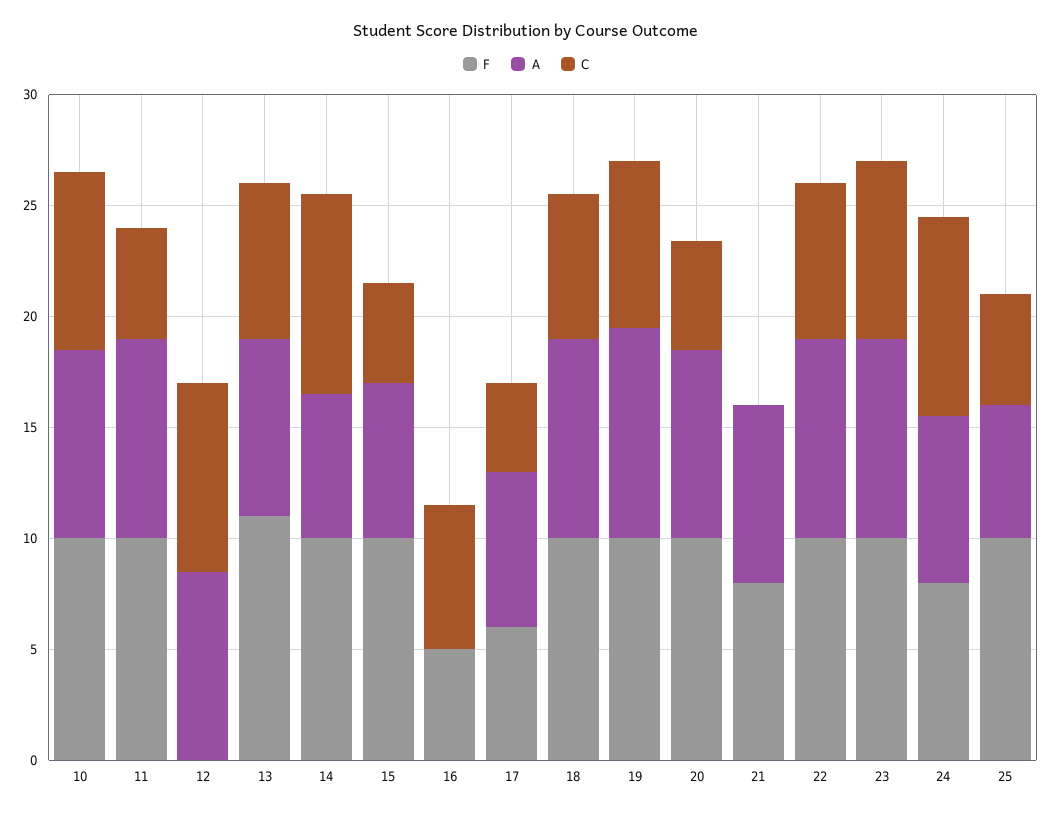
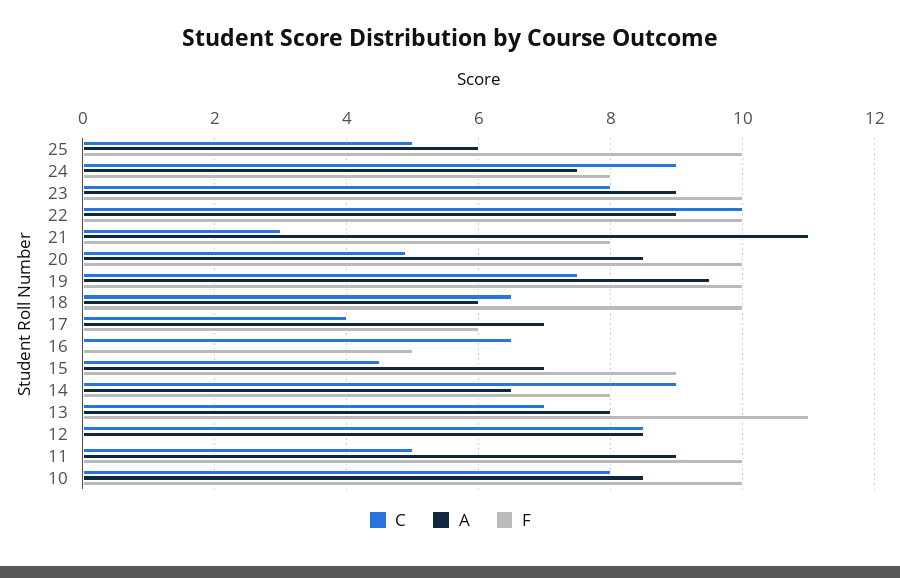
F, 14: 10 -> 8
F, 15: 10 -> 9
A, 18: 9 -> 6
A, 21: 8 -> 11
C, 21: 0 -> 3
C, 22: 7 -> 10

